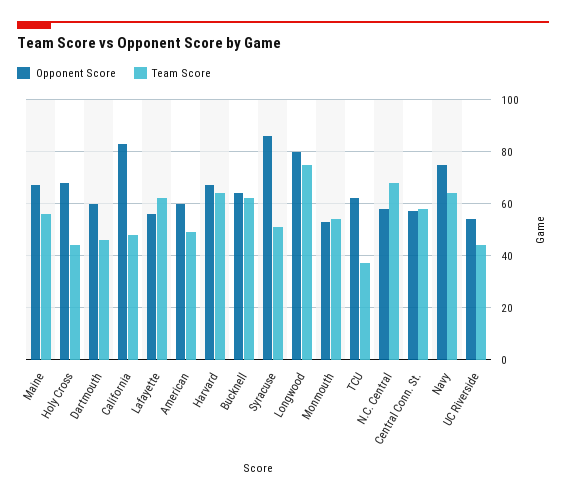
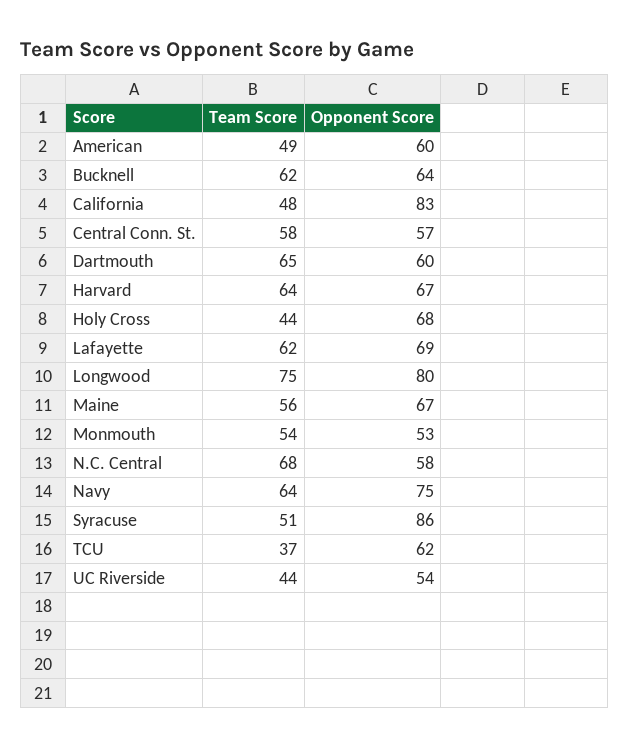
Team Score, Dartmouth: 45 -> 65
Opponent Score, Lafayette: 55 -> 69

